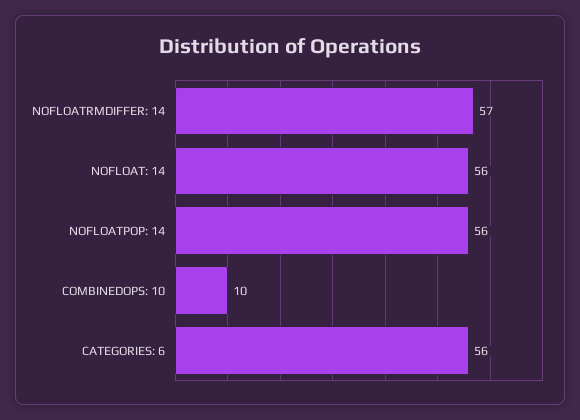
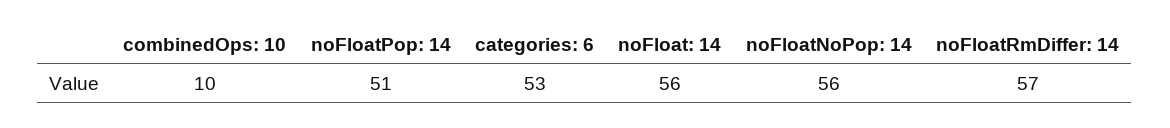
NOFLOATPOP: 14: 56 -> 51
CATEGORIES: 6: 56 -> 53
noFloatNoPop: 14: none -> 56

